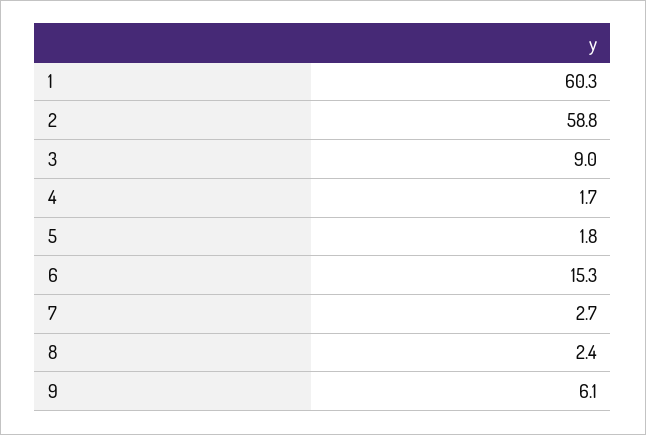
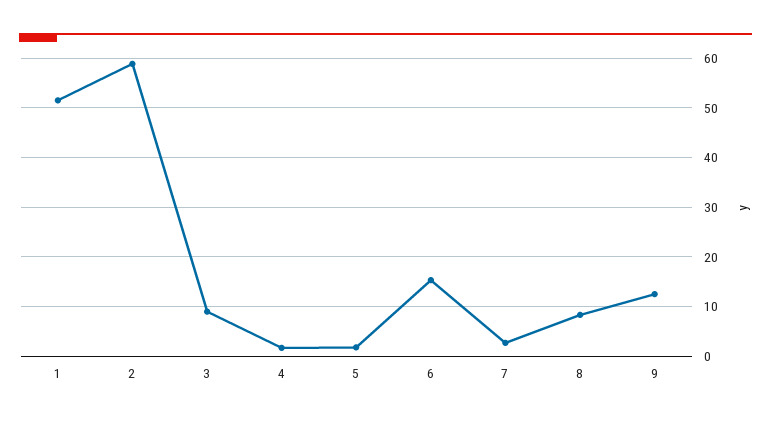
1: 60.3 -> 52
8: 2.4 -> 8
9: 6.1 -> 12

